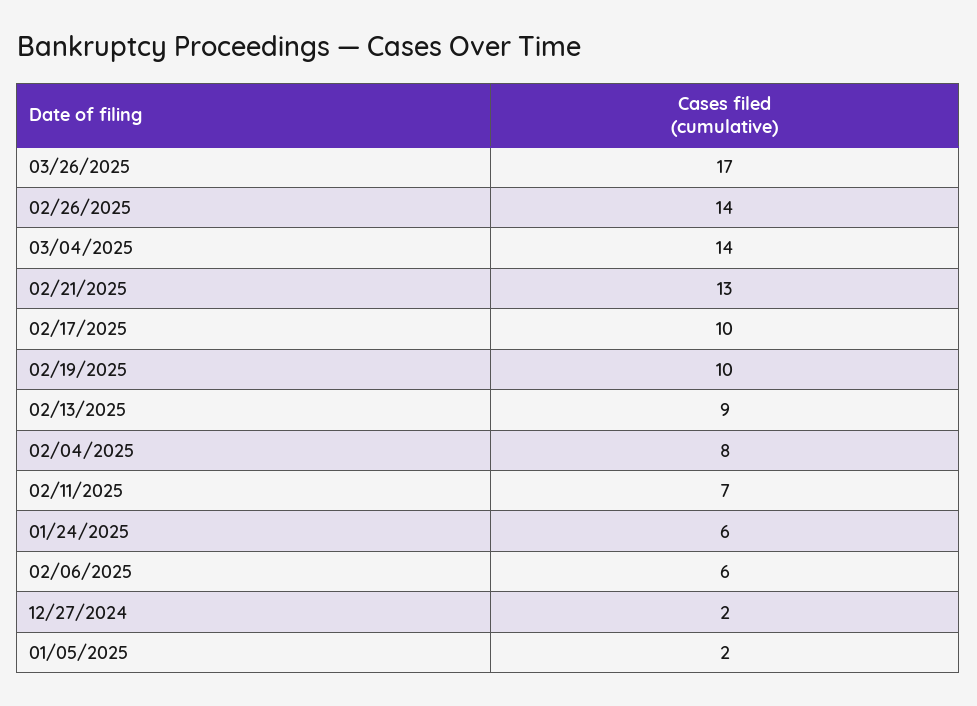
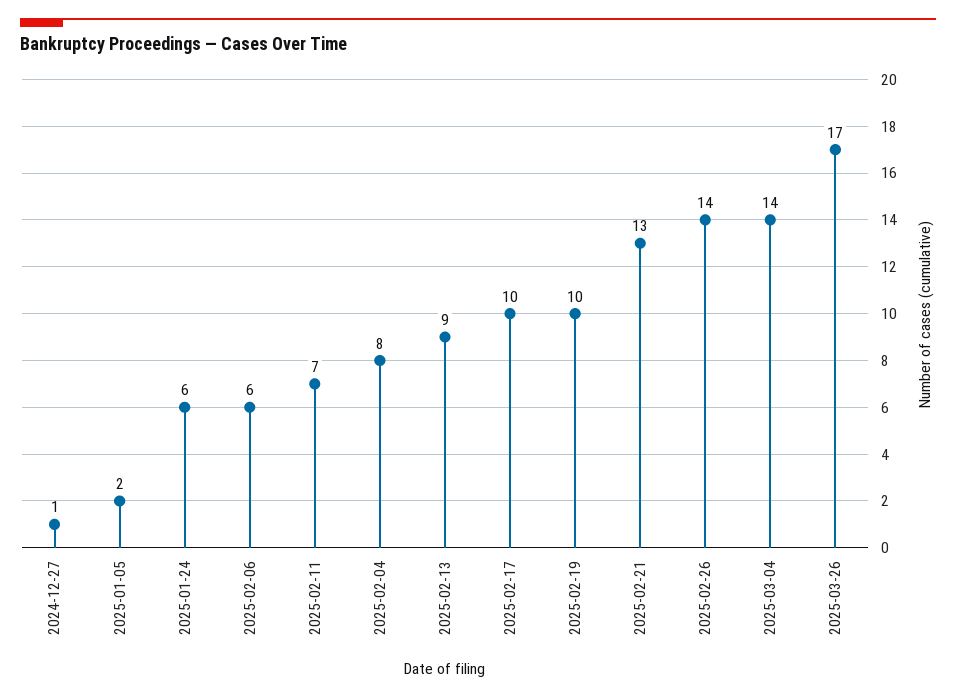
12/27/2024: 2 -> 1

